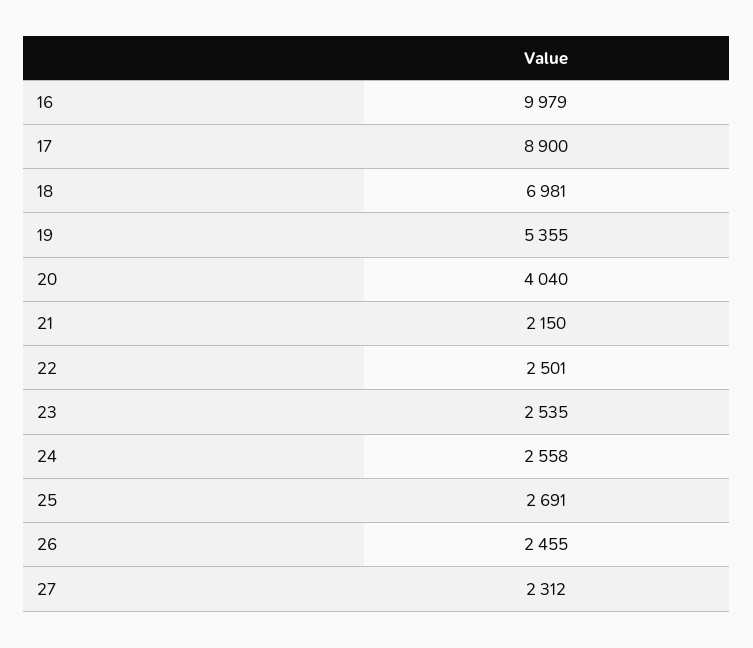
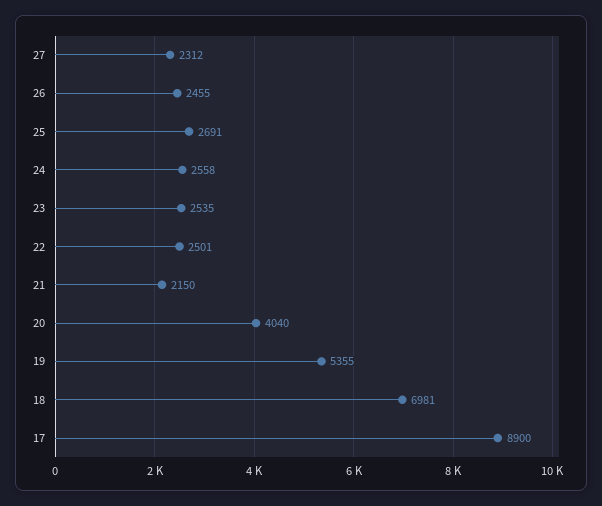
16: 9979 -> none

